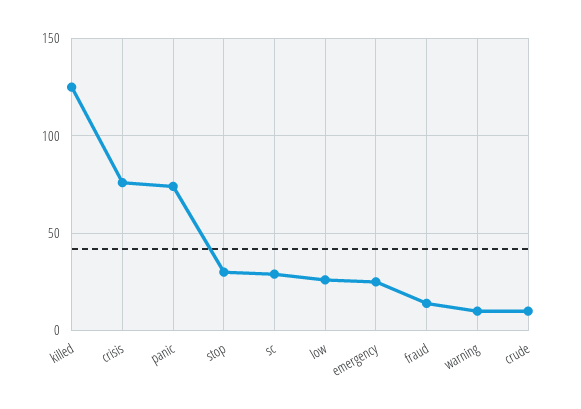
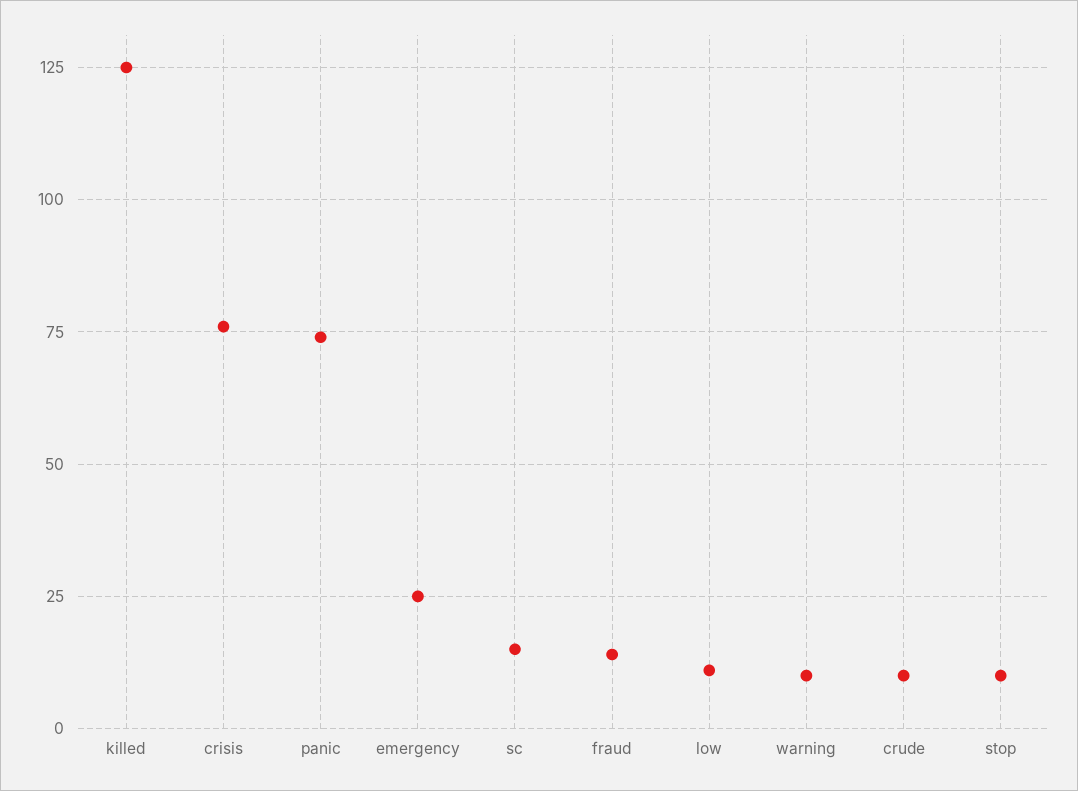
stop: 30 -> 10
sc: 30 -> 15
low: 25 -> 10

